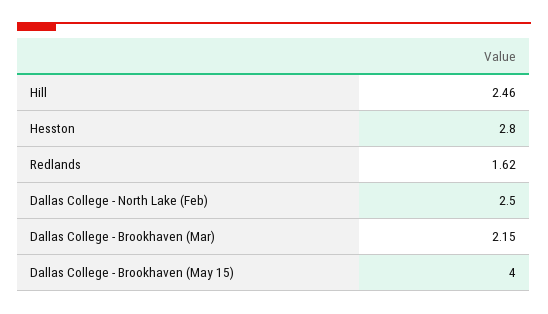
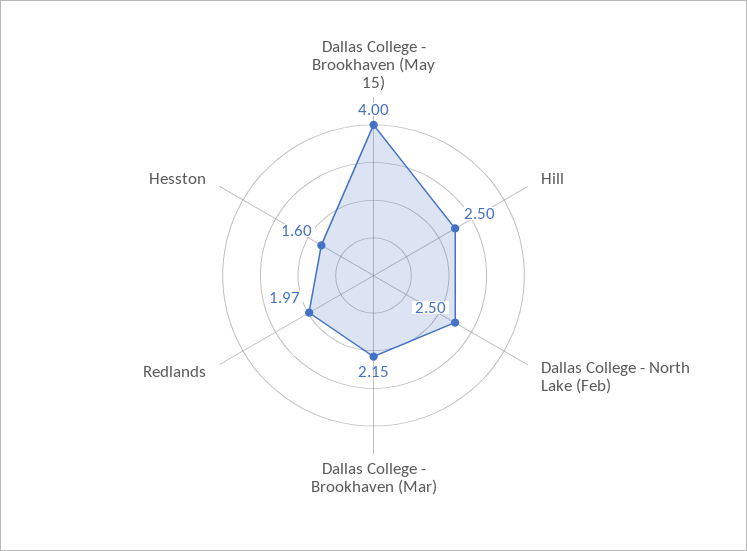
Hill: 2.46 -> 2.5
Hesston: 2.8 -> 1.6
Redlands: 1.62 -> 1.97

